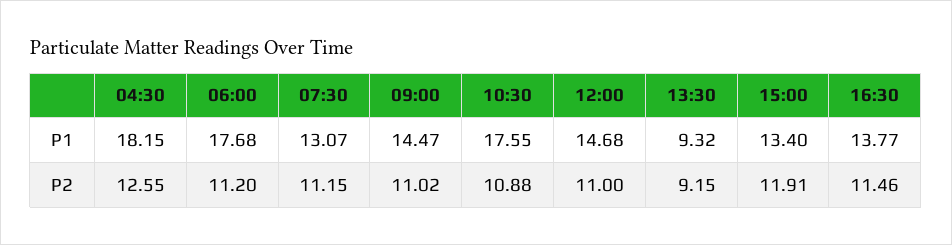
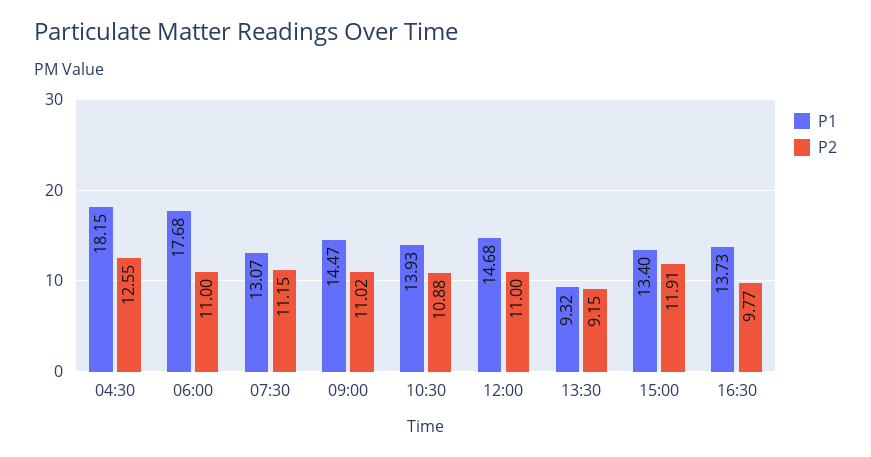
P1, 10:30: 17.55 -> 13.93
P1, 16:30: 13.77 -> 13.73
P2, 06:00: 11.2 -> 11
P2, 16:30: 11.46 -> 9.77

